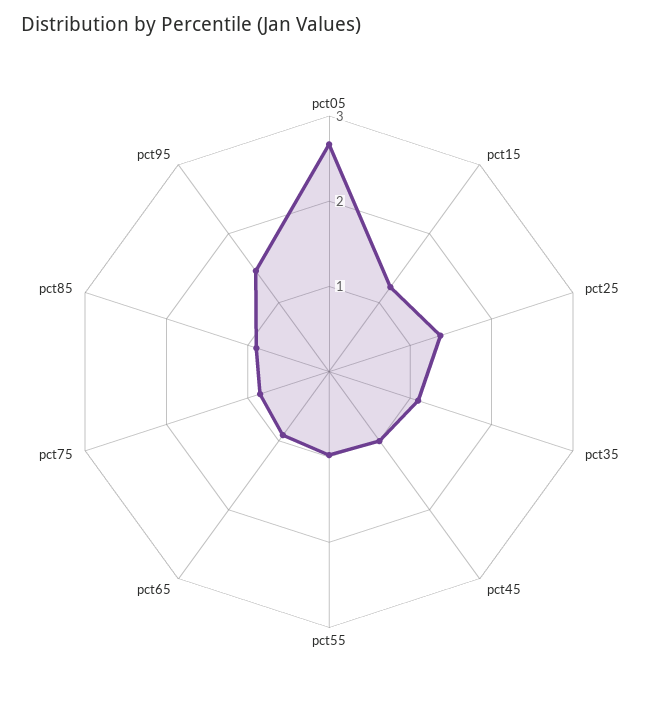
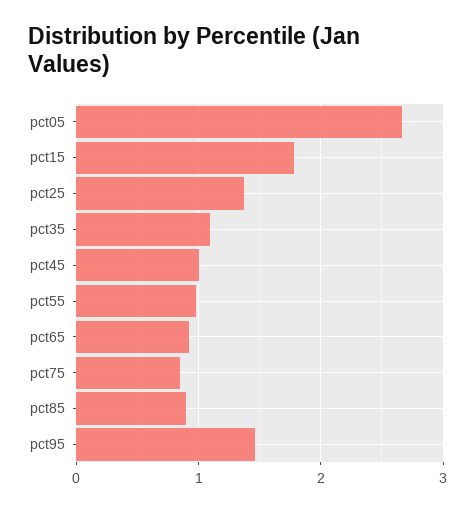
pct15: 1.2 -> 1.8

